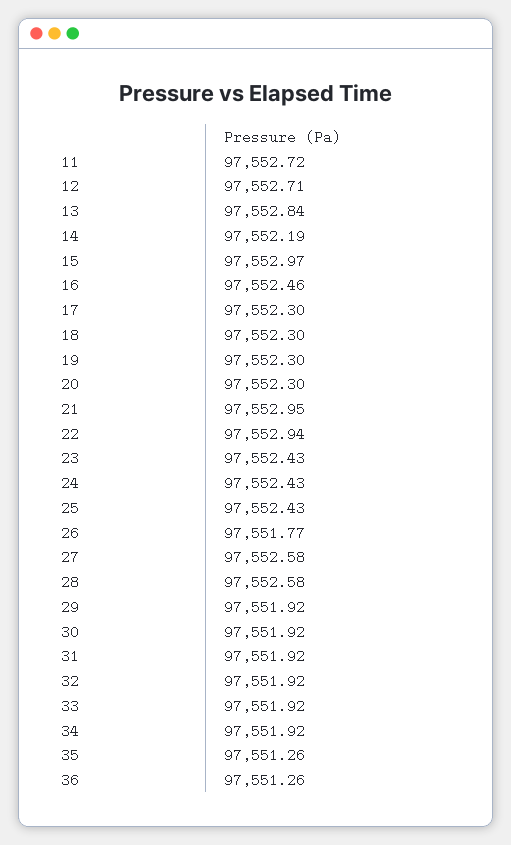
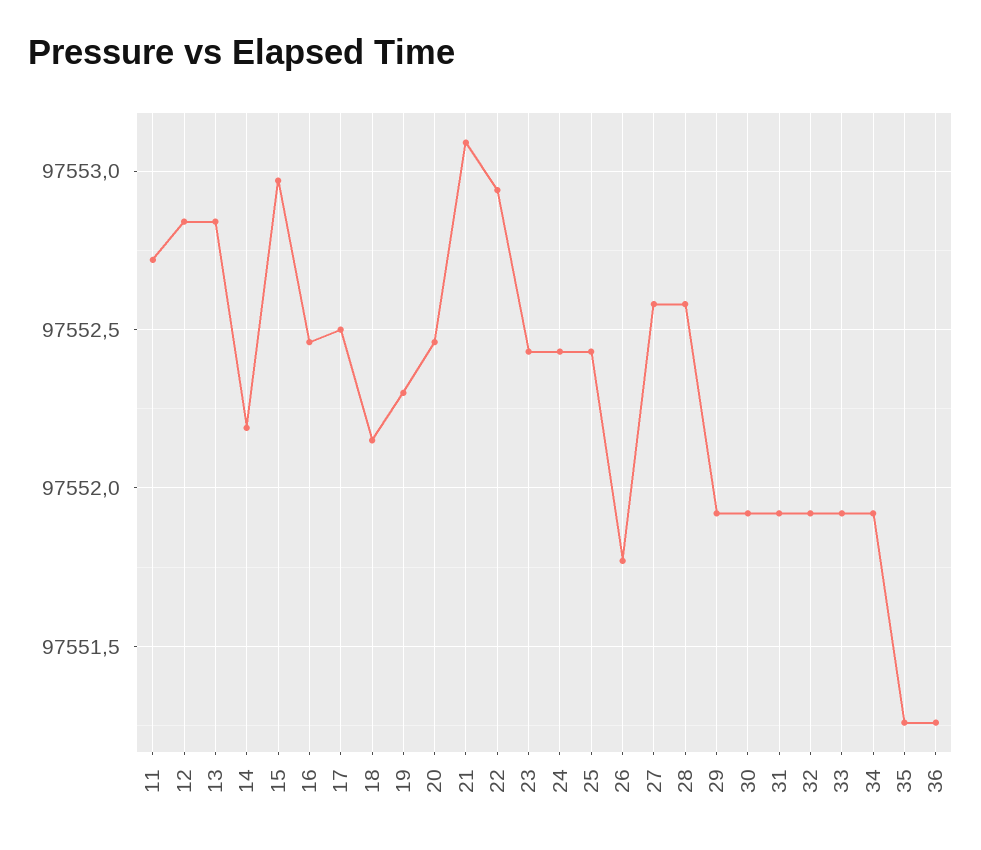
12: 97552.71 -> 97552.85
17: 97552.3 -> 97552.5
18: 97552.3 -> 97552.15
20: 97552.3 -> 97552.45
21: 97552.95 -> 97553.1

